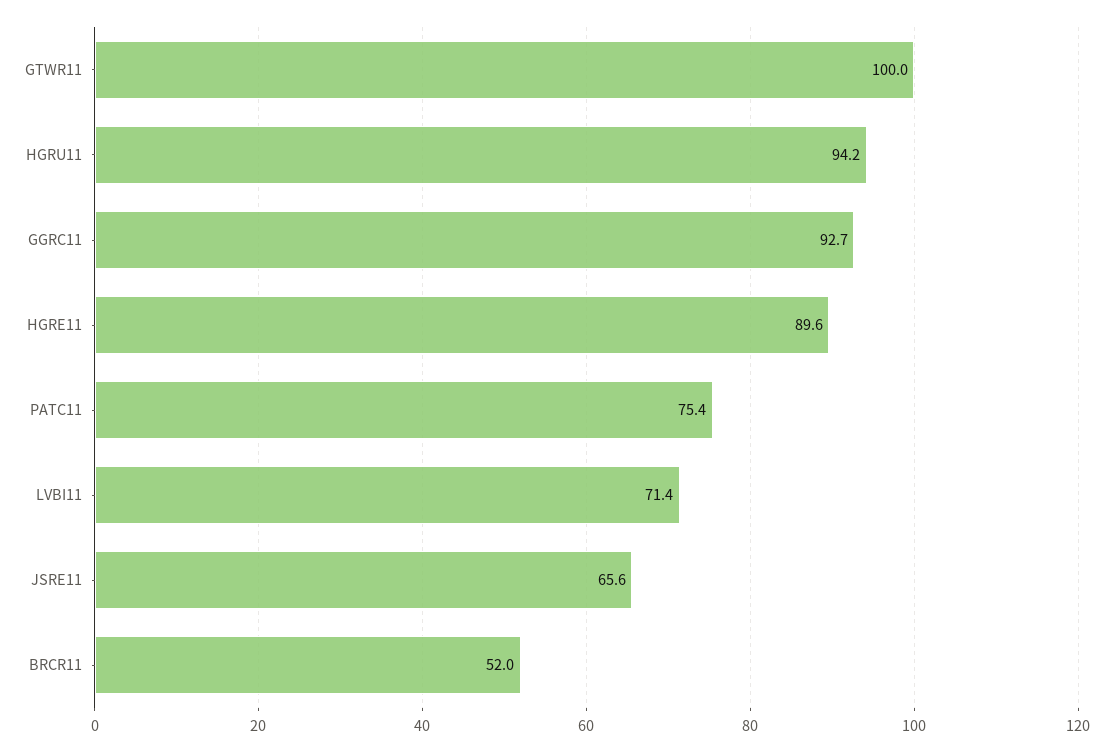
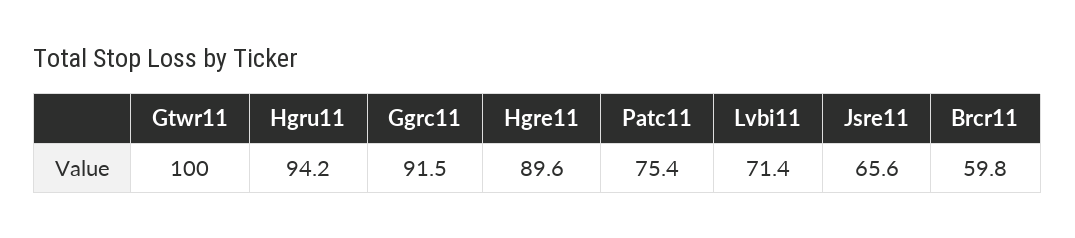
GGRC11: 92.7 -> 91.5
BRCR11: 52 -> 59.8

